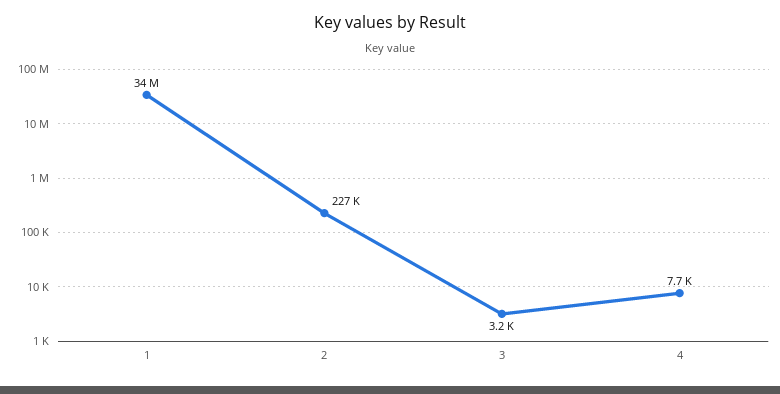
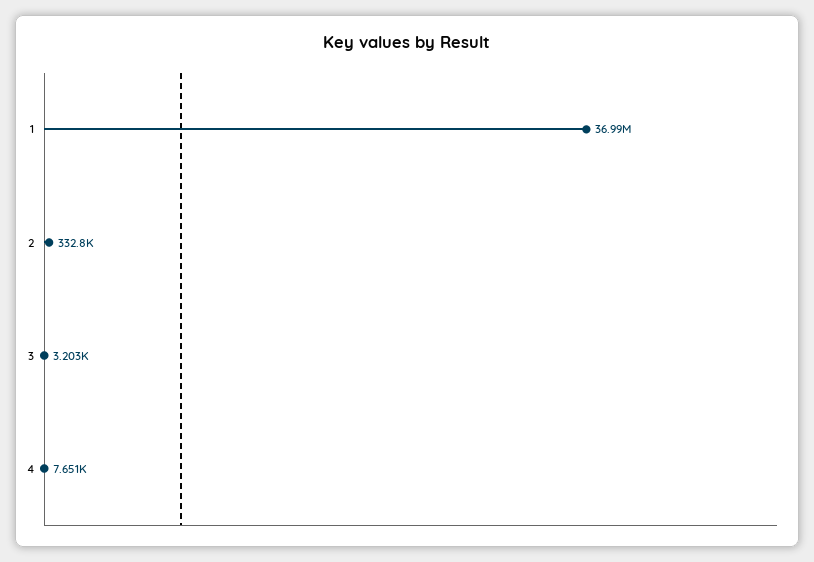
1: 34000000 -> 36990000
2: 227000 -> 332800

